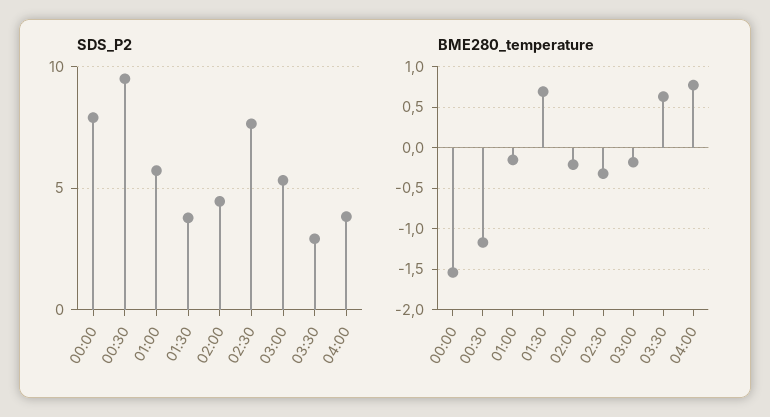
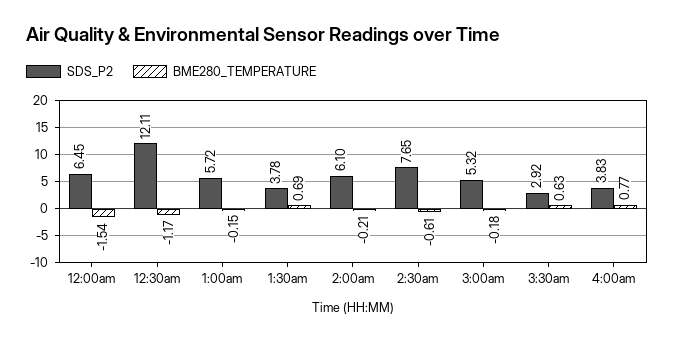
SDS_P2, 00:00: 8 -> 6.45
SDS_P2, 00:30: 9.5 -> 12.11
SDS_P2, 02:00: 4.5 -> 6.1
BME280_temperature, 02:30: -0.3 -> -0.61

